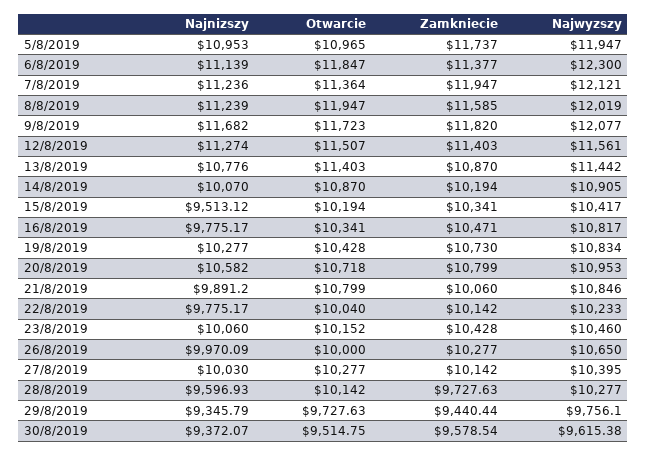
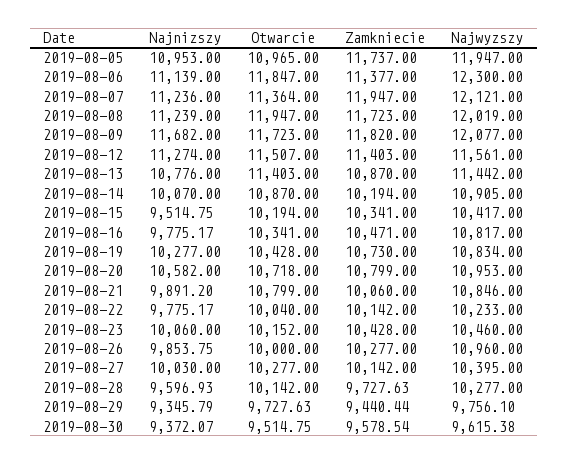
Zamkniecie, 8/8/2019: 11585 -> 11723
Najnizszy, 15/8/2019: 9513.12 -> 9514.75
Najnizszy, 26/8/2019: 9970.09 -> 9853.75
Najwyzszy, 26/8/2019: 10650 -> 10960

